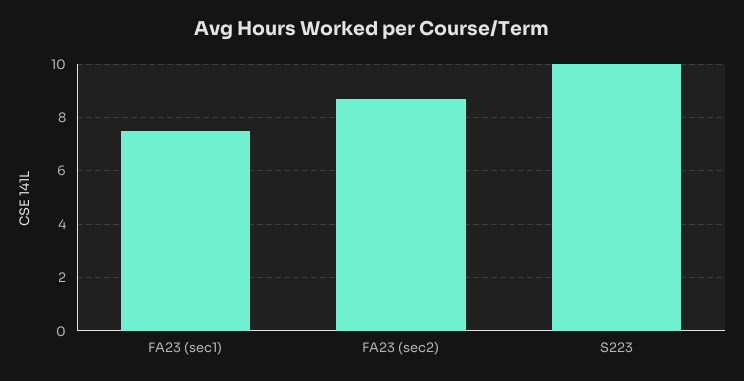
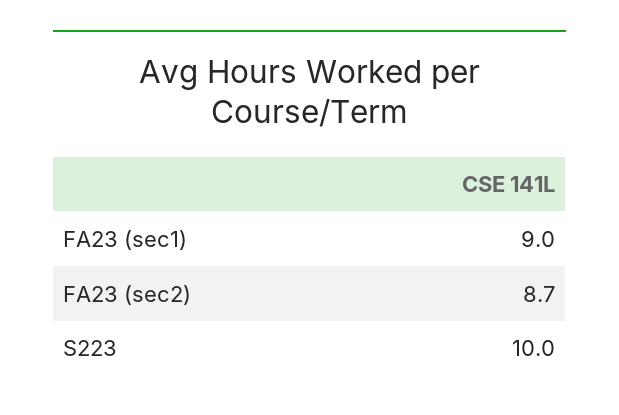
FA23 (sec1): 7.5 -> 9

